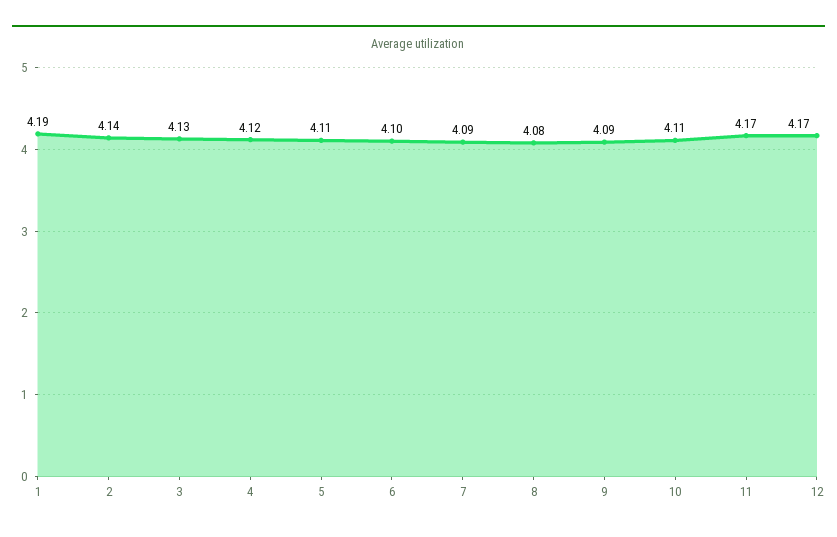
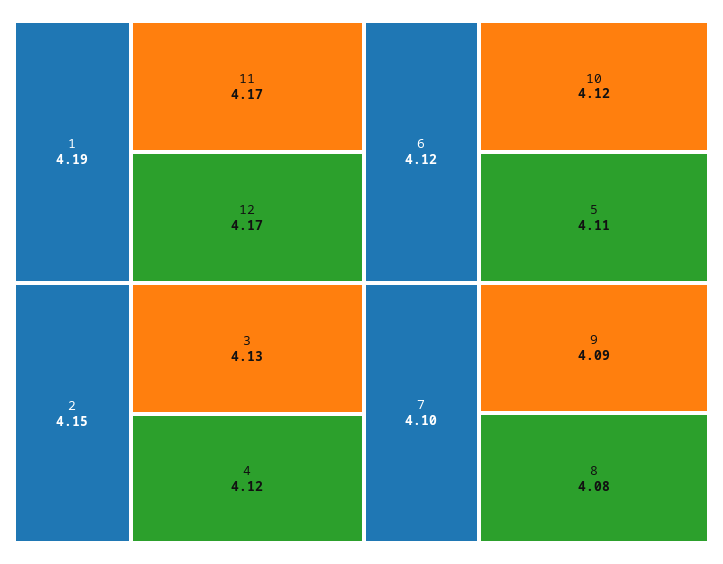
2: 4.14 -> 4.15
6: 4.1 -> 4.12
7: 4.09 -> 4.1
10: 4.11 -> 4.12

